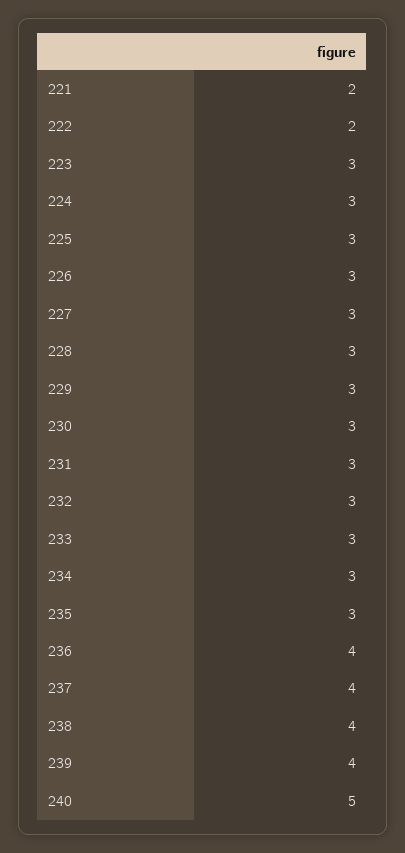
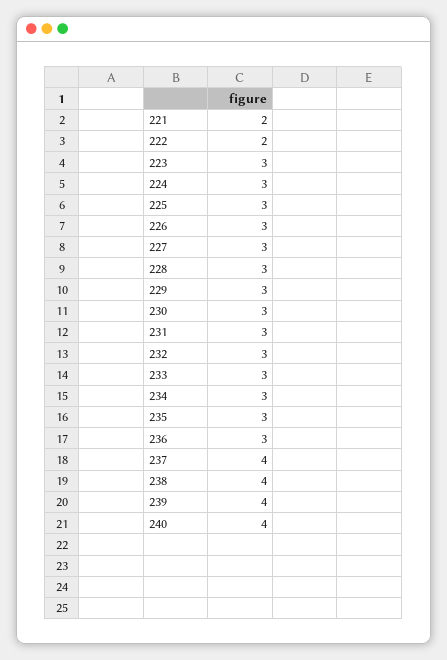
236: 4 -> 3
240: 5 -> 4

